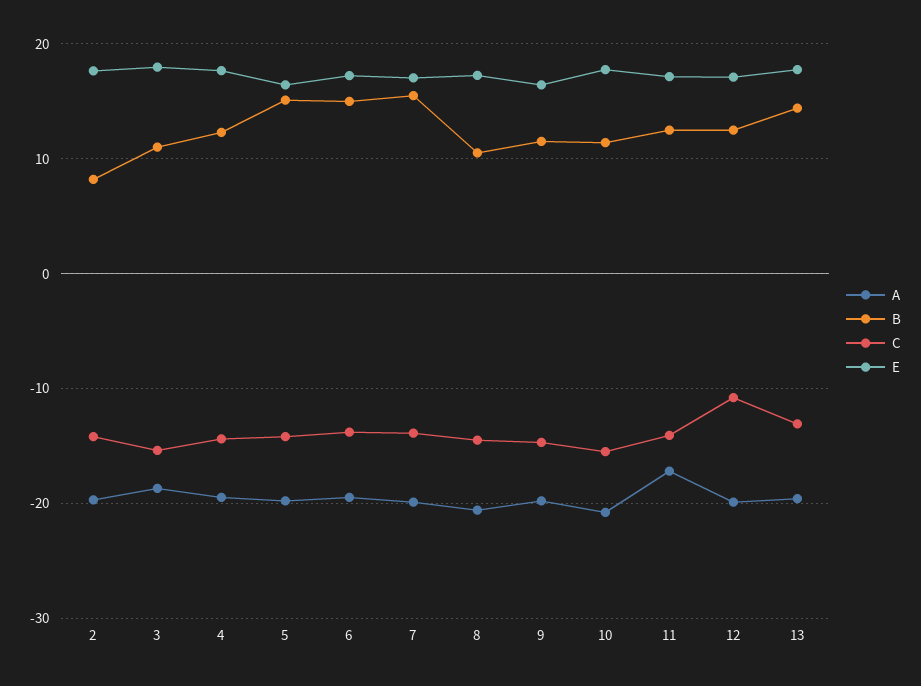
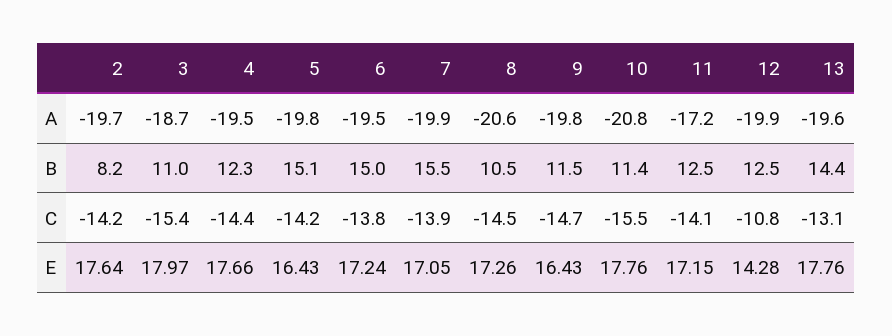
E, 12: 17 -> 14.28

